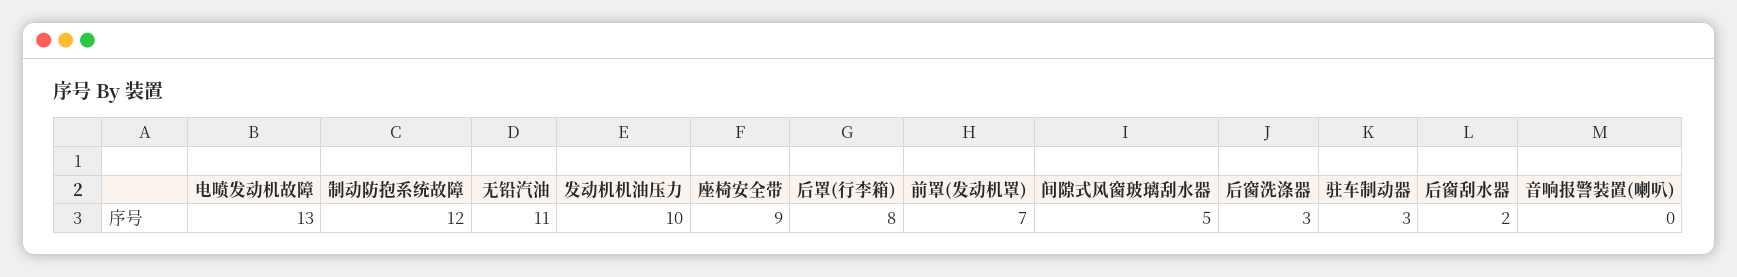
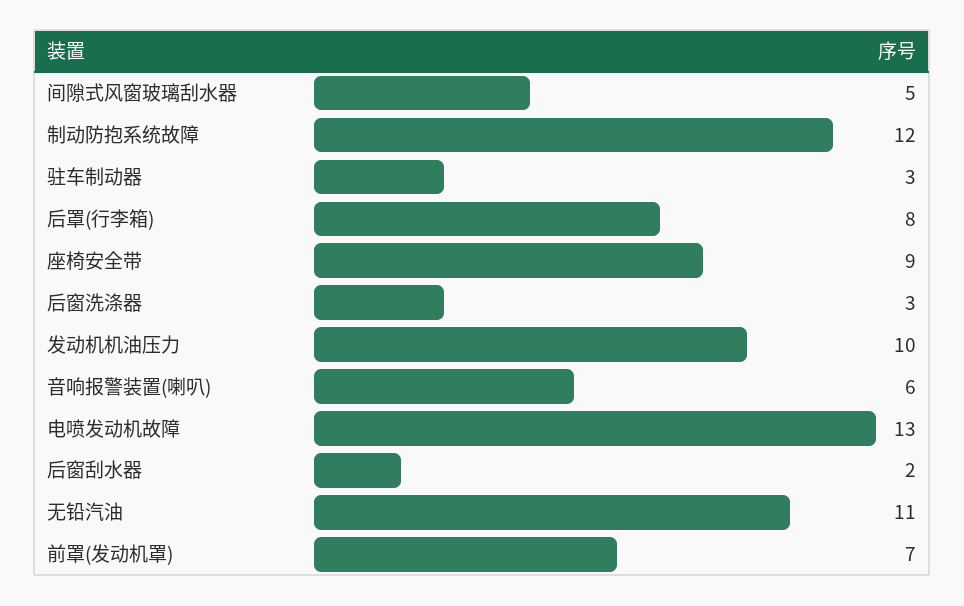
音响报警装置(喇叭): 0 -> 6

